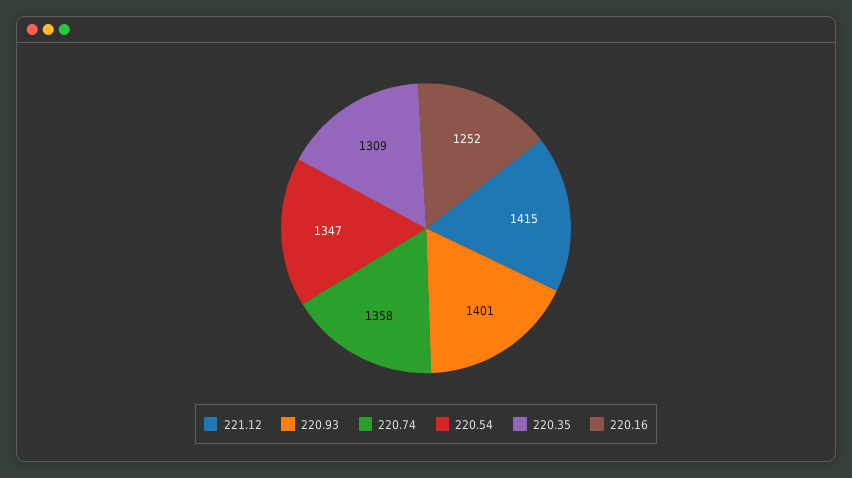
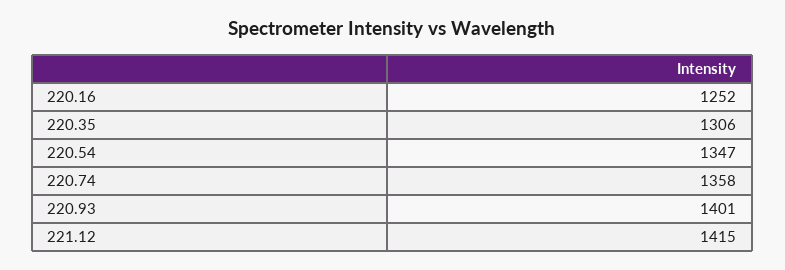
220.35: 1309 -> 1306

